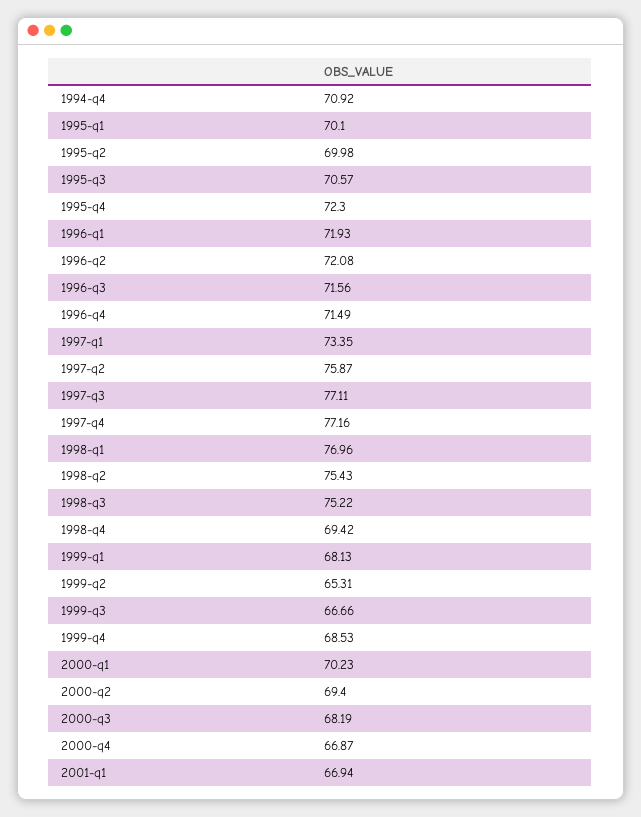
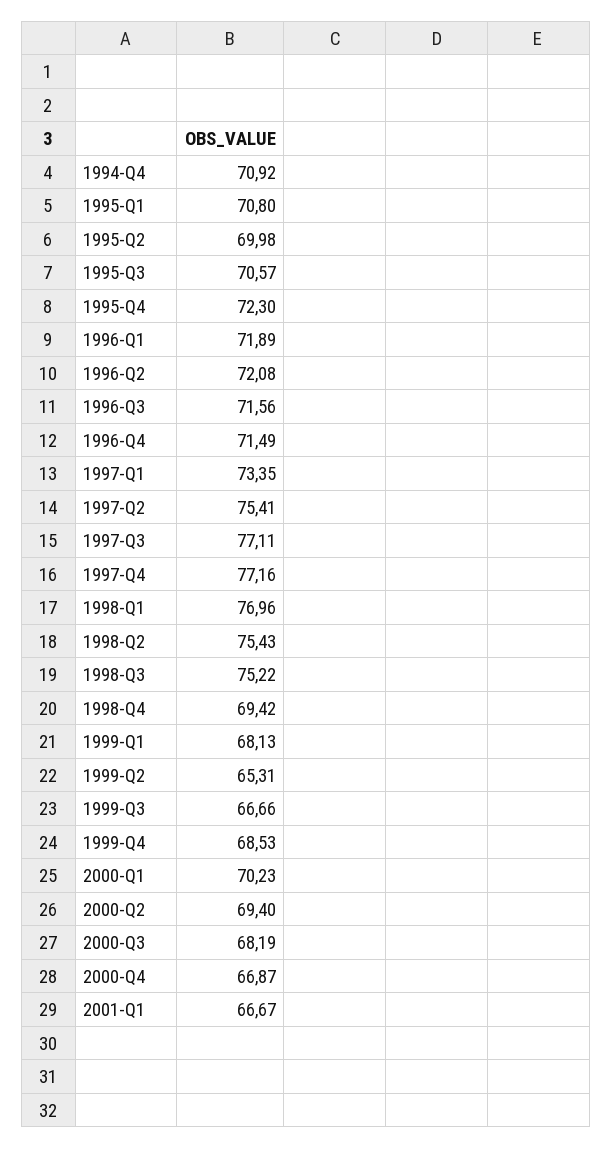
1995-q1: 70.1 -> 70.8
1996-q1: 71.93 -> 71.89
1997-q2: 75.87 -> 75.41
2001-q1: 66.94 -> 66.67

